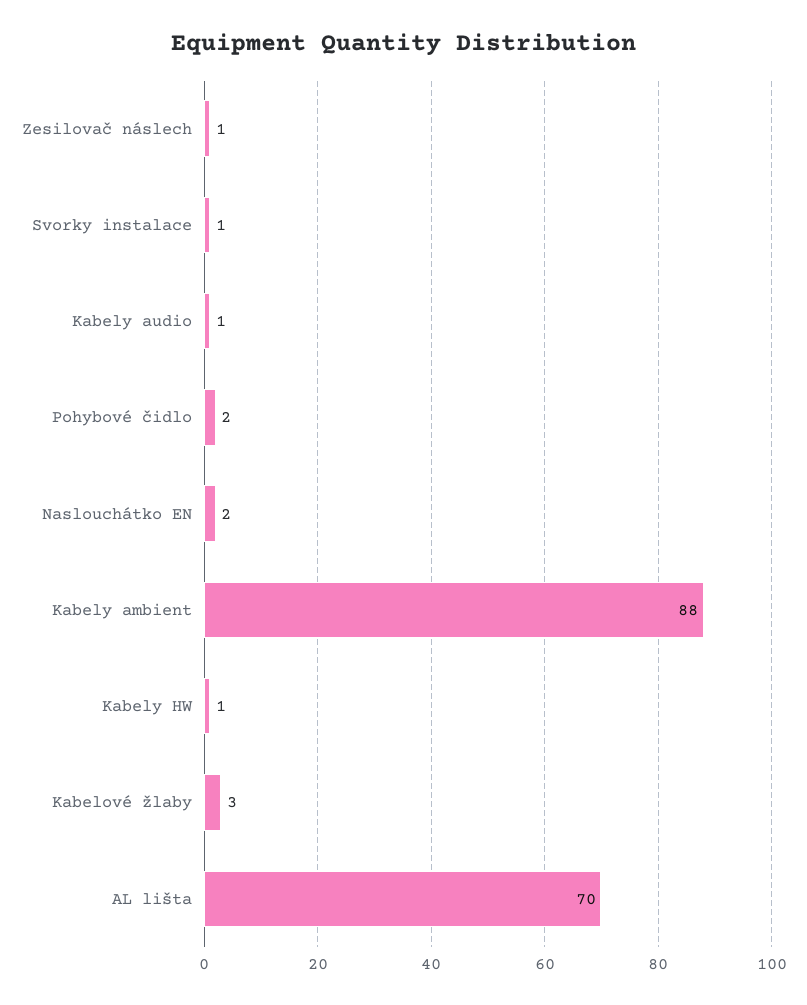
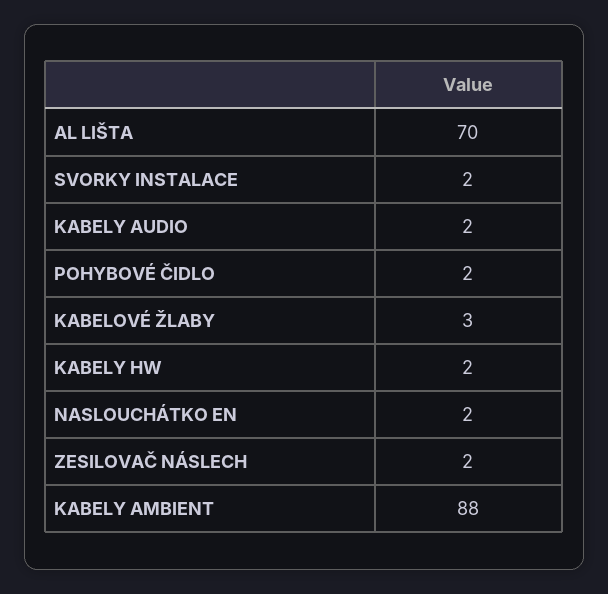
Zesilovač náslech: 1 -> 2
Svorky instalace: 1 -> 2
Kabely audio: 1 -> 2
Kabely HW: 1 -> 2

